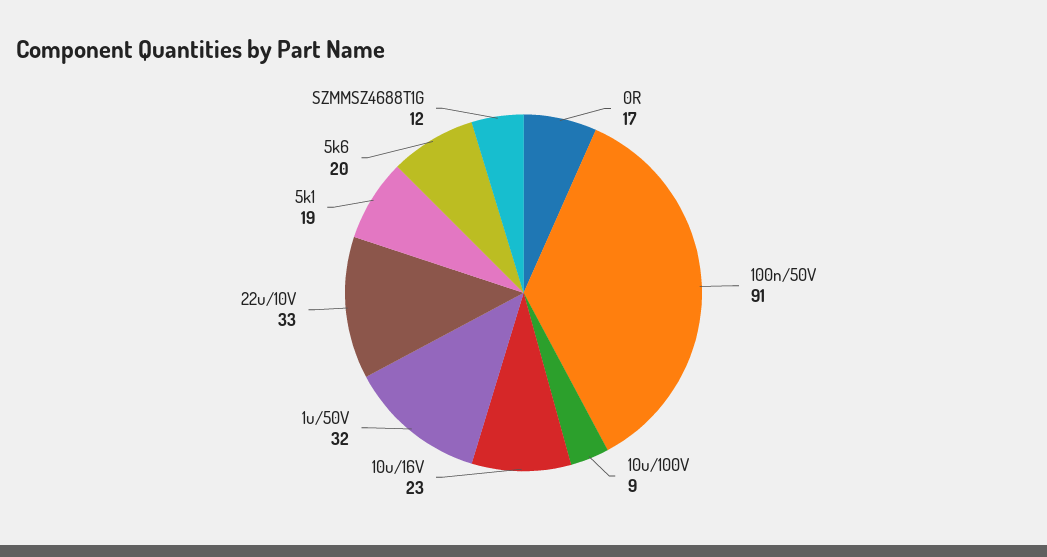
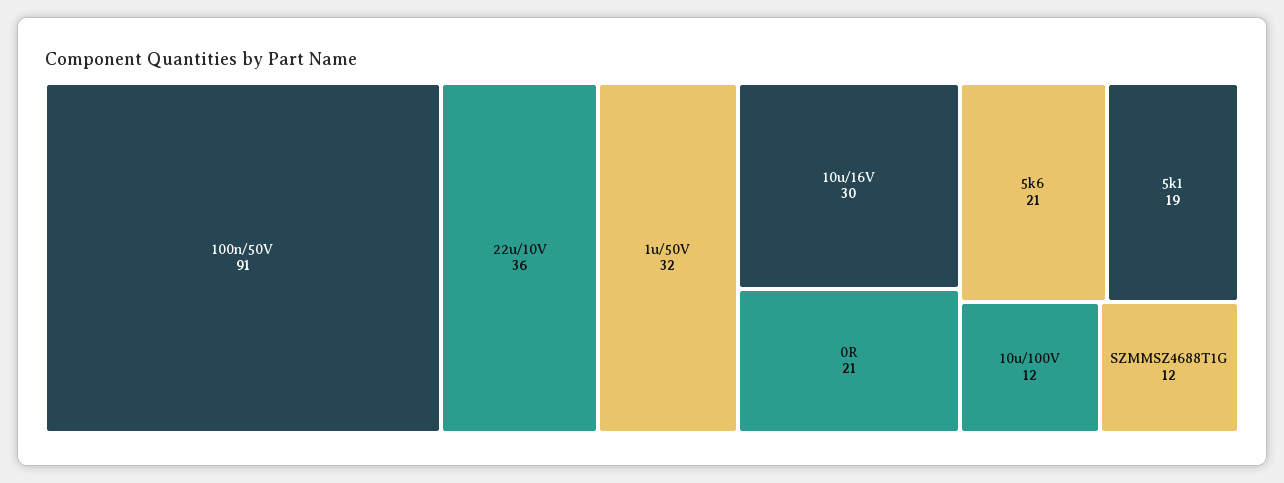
0R: 17 -> 21
10u/100V: 9 -> 12
10u/16V: 23 -> 30
22u/10V: 33 -> 36
5k6: 20 -> 21

